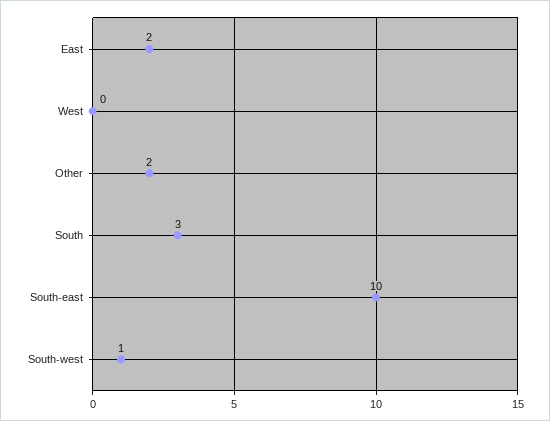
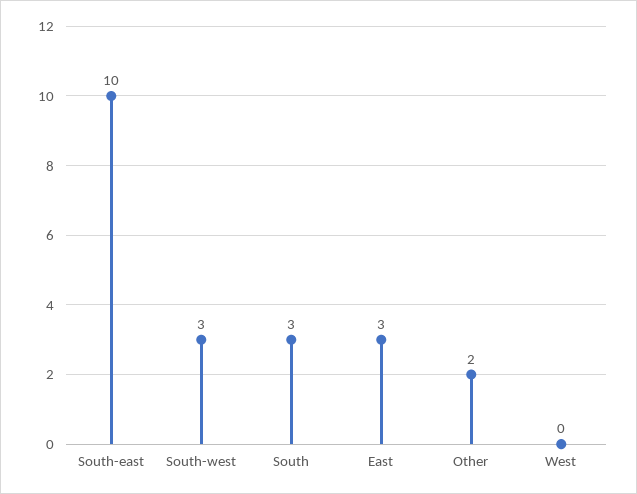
East: 2 -> 3
South-west: 1 -> 3

